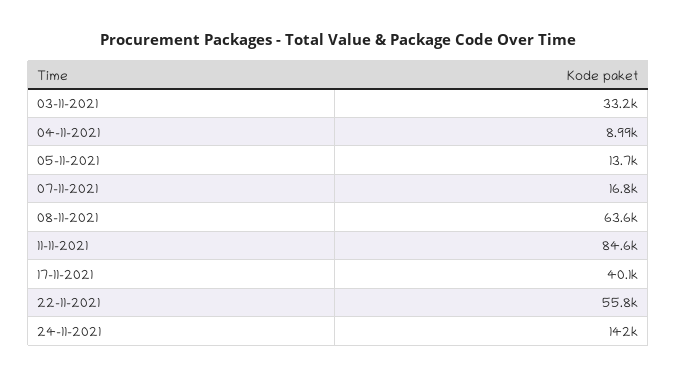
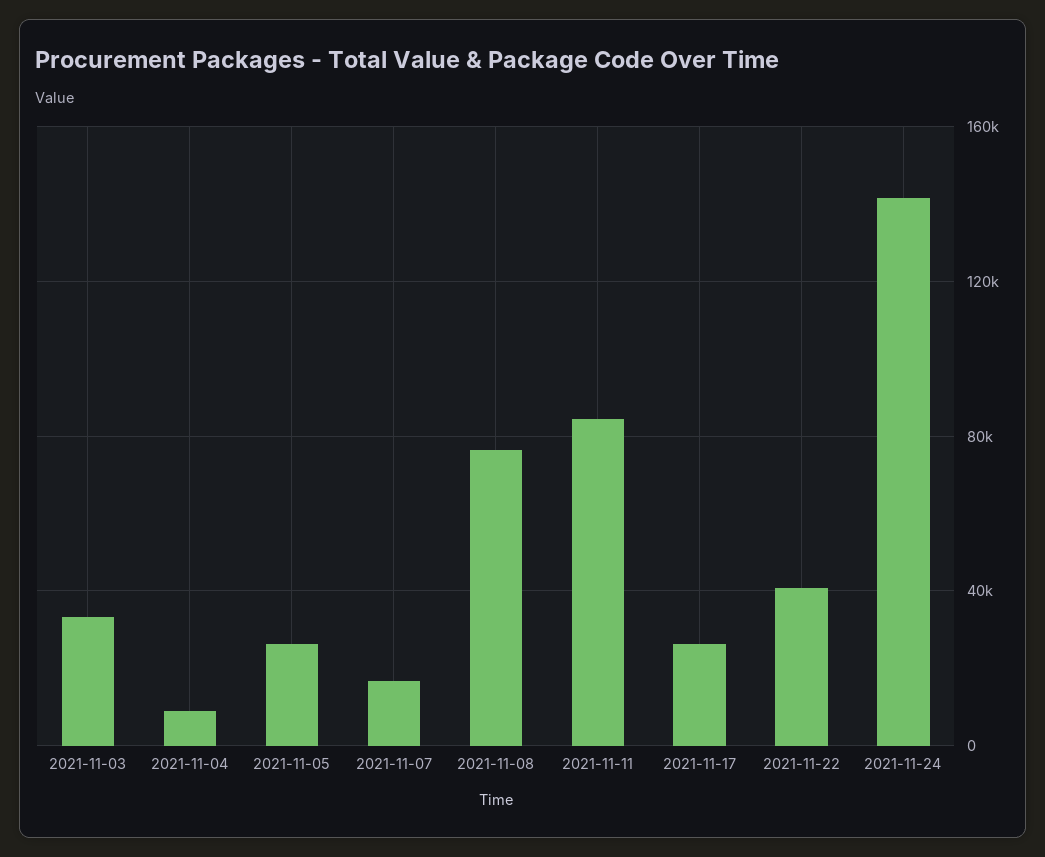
05-11-2021: 13700 -> 25000
08-11-2021: 63600 -> 75000
17-11-2021: 40100 -> 25000
22-11-2021: 55800 -> 40000

